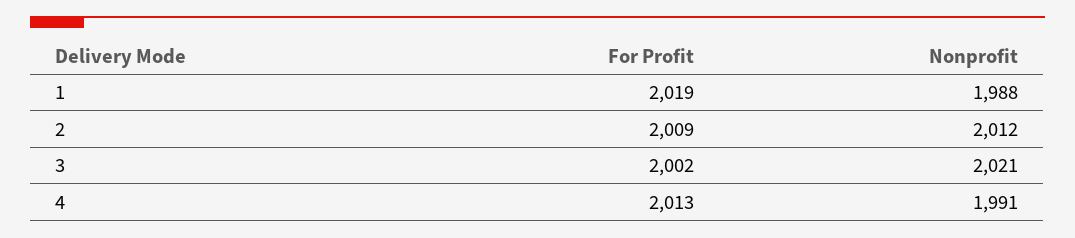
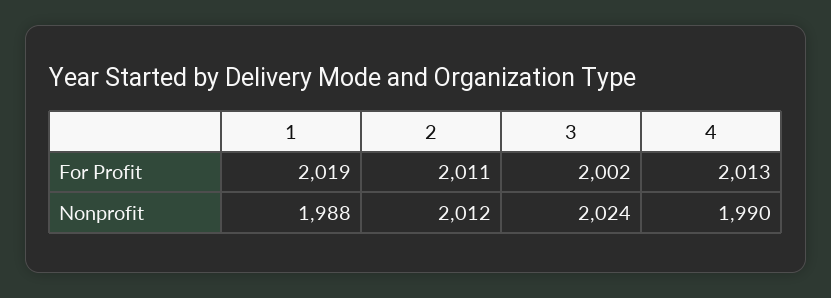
For Profit, 2: 2009 -> 2011
Nonprofit, 3: 2021 -> 2024
Nonprofit, 4: 1991 -> 1990

